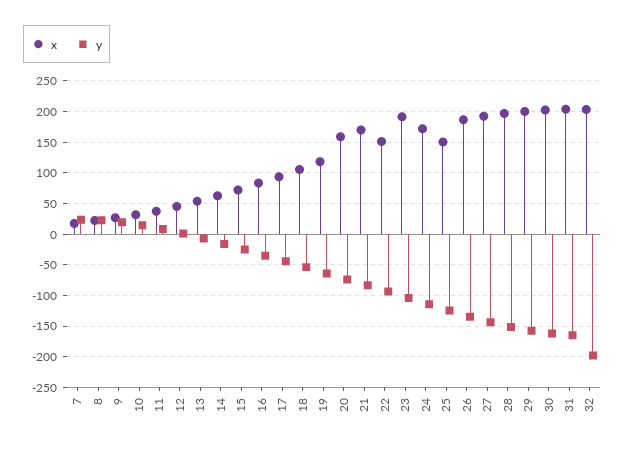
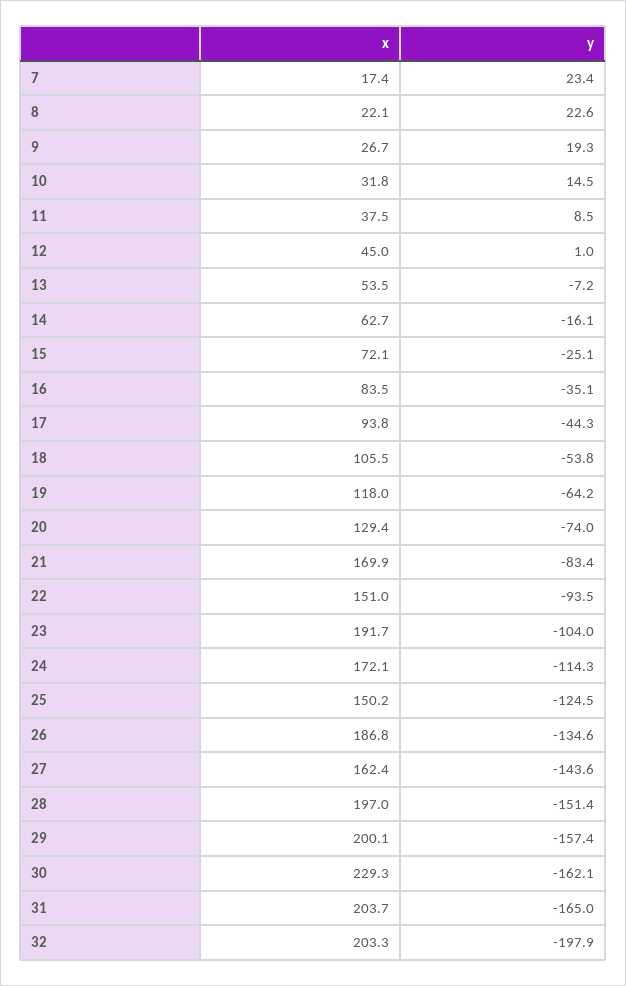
x, 20: 160 -> 129.4
x, 27: 190 -> 162.4
x, 30: 200 -> 229.3

